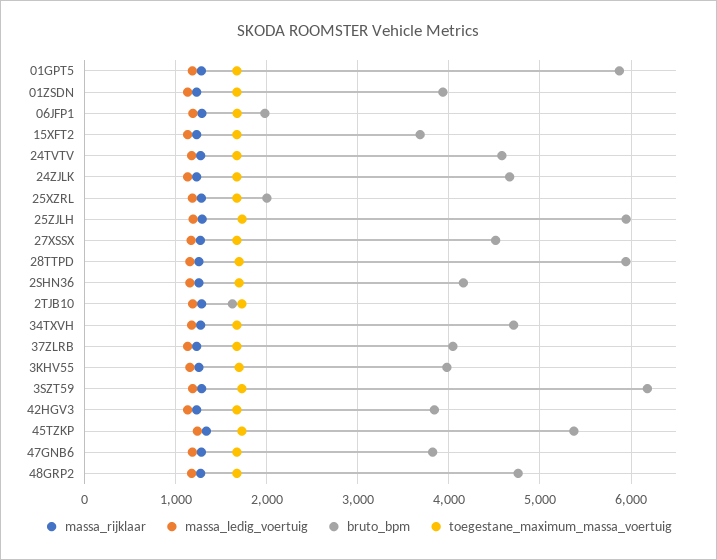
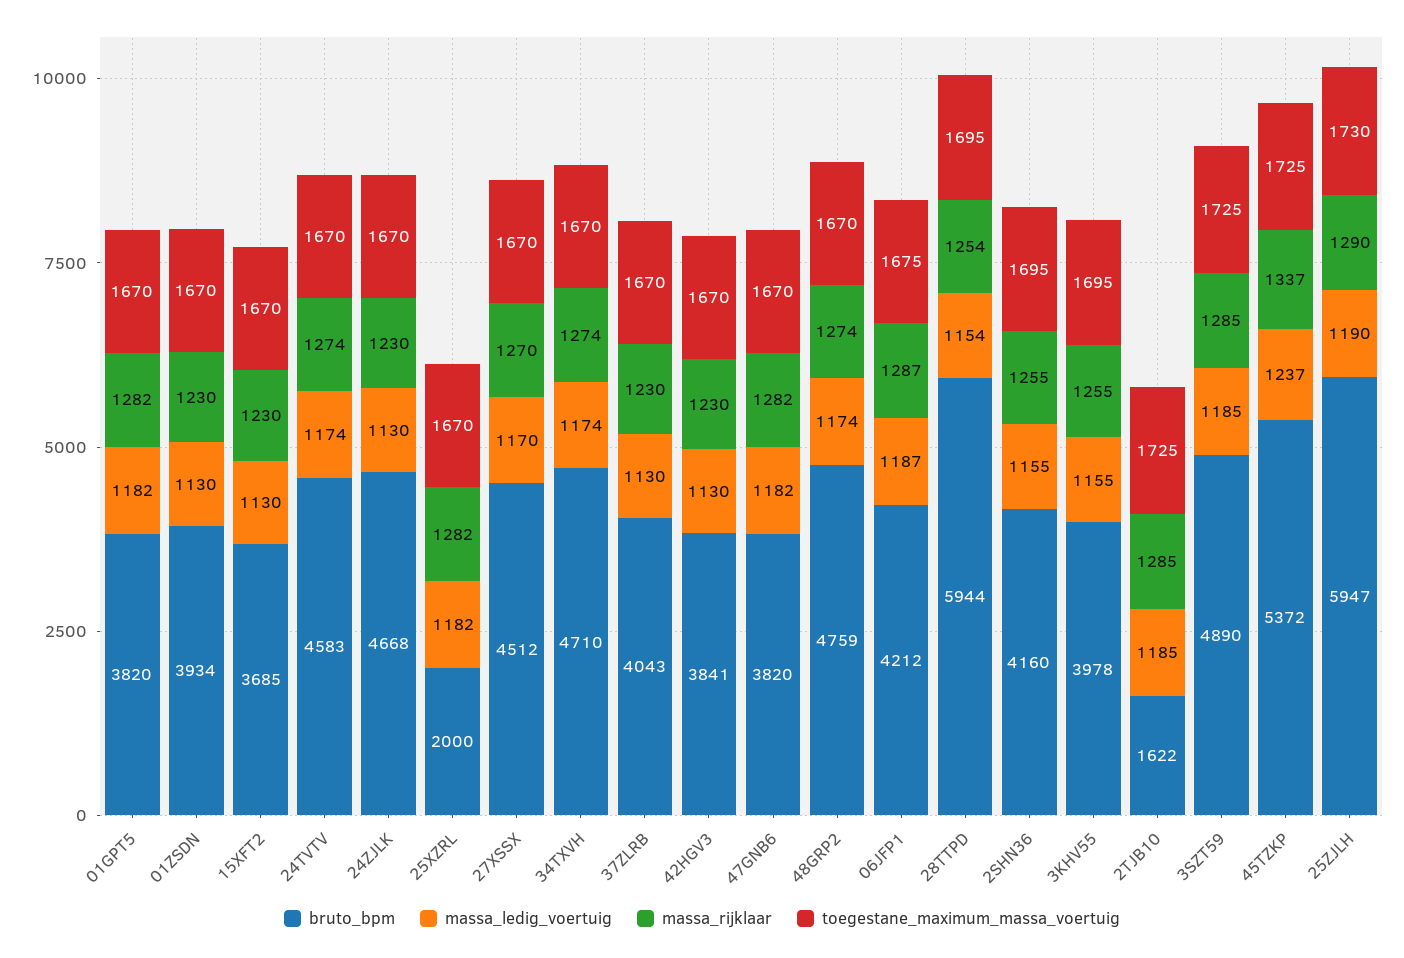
bruto_bpm, 01GPT5: 5900 -> 3820
bruto_bpm, 06JFP1: 2000 -> 4212
bruto_bpm, 3SZT59: 6200 -> 4890

